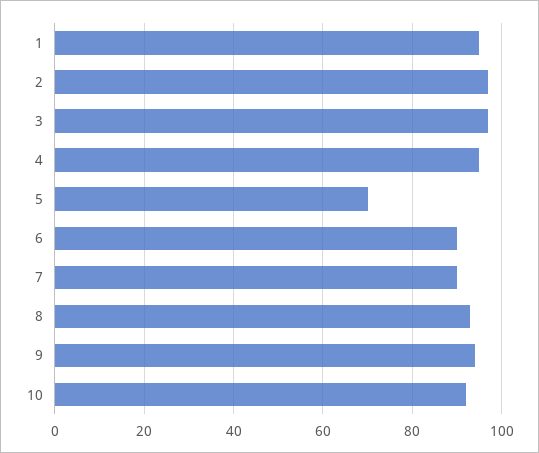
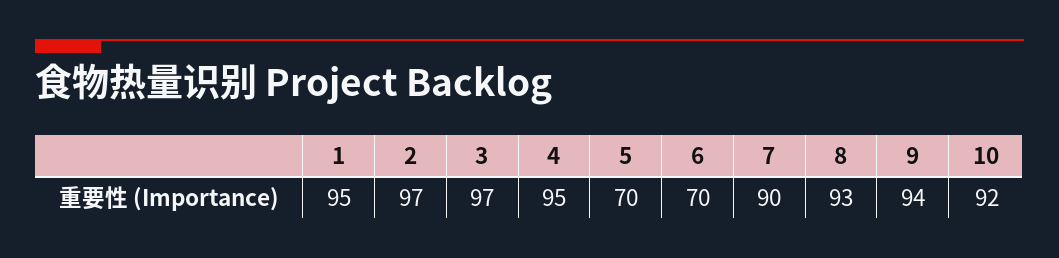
6: 90 -> 70

